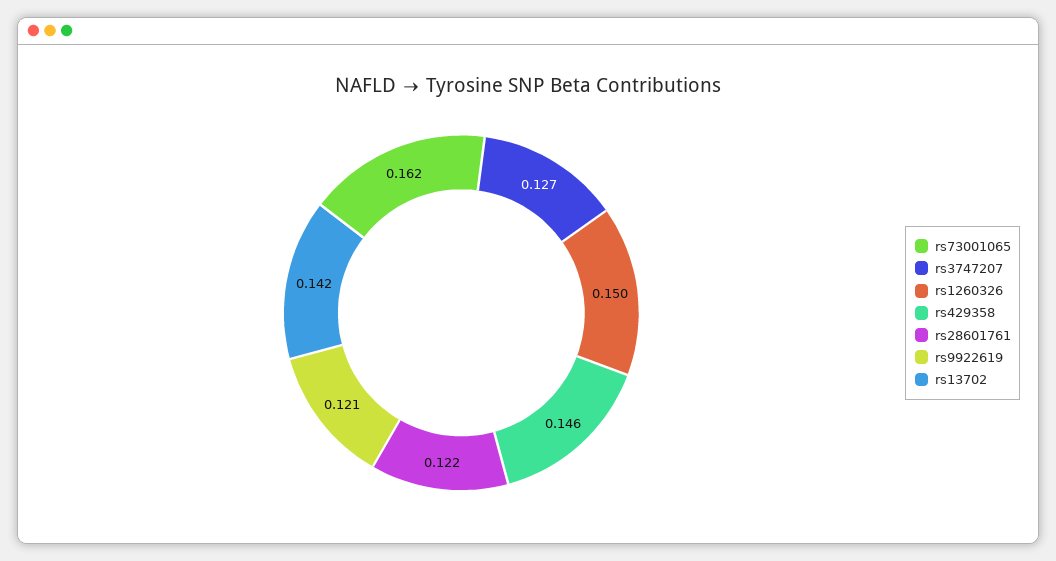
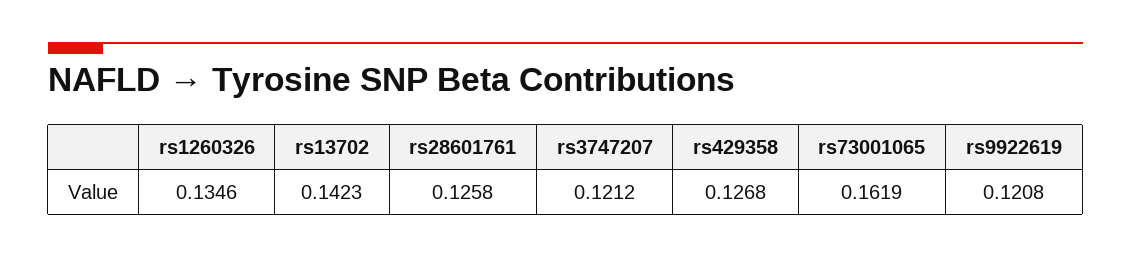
rs3747207: 0.127 -> 0.1212
rs1260326: 0.15 -> 0.1346
rs429358: 0.146 -> 0.1268
rs28601761: 0.122 -> 0.1258

